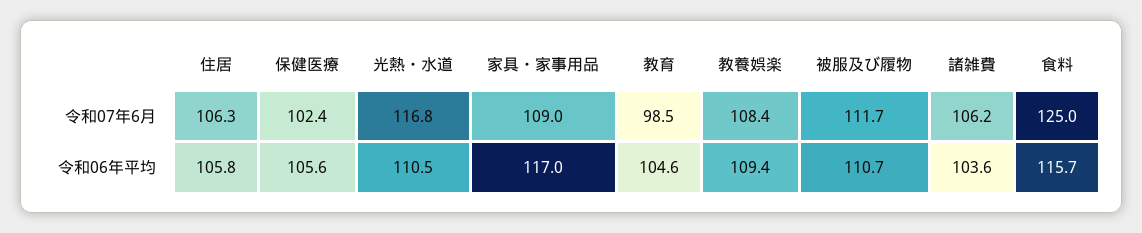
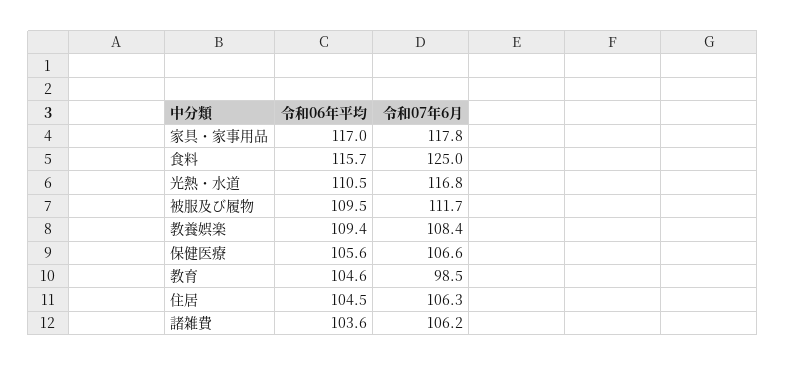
保健医療, 令和07年6月: 102.4 -> 106.6
家具・家事用品, 令和07年6月: 109 -> 117.8
住居, 令和06年平均: 105.8 -> 104.5
被服及び履物, 令和06年平均: 110.7 -> 109.5

